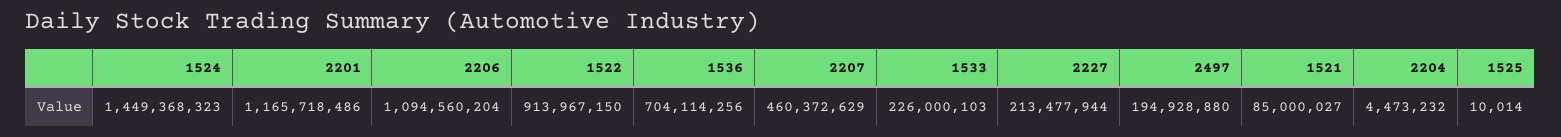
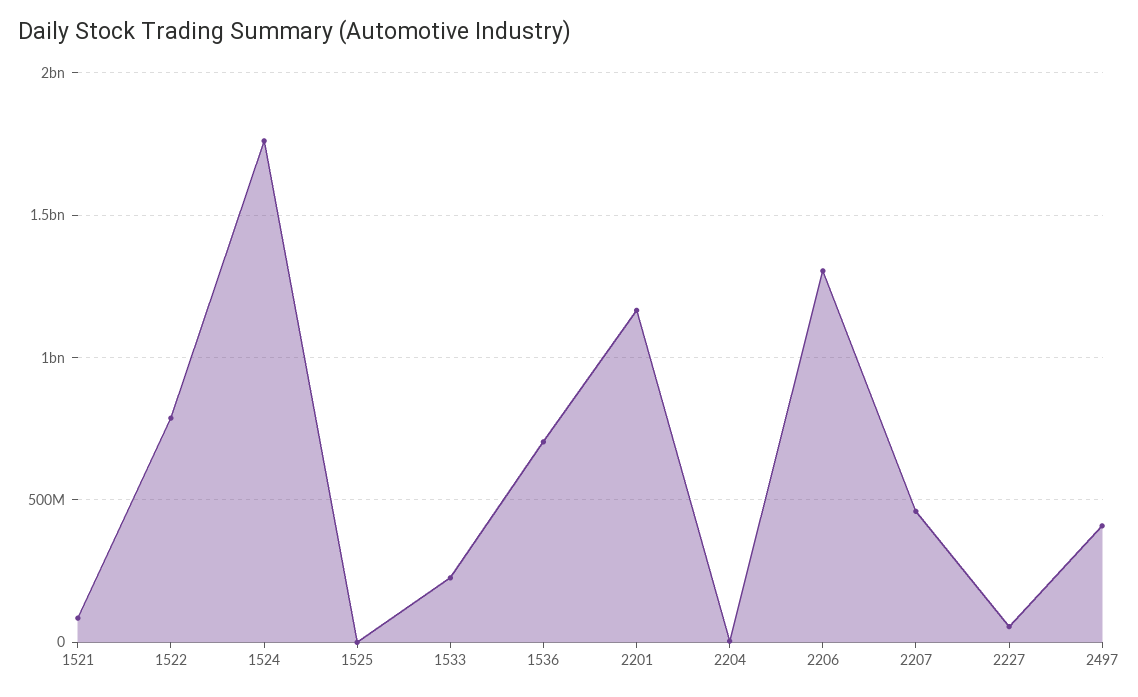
1524: 1449368323 -> 1750000000
2206: 1094560204 -> 1300000000
1522: 913967150 -> 800000000
2227: 213477944 -> 50000000
2497: 194928880 -> 400000000

